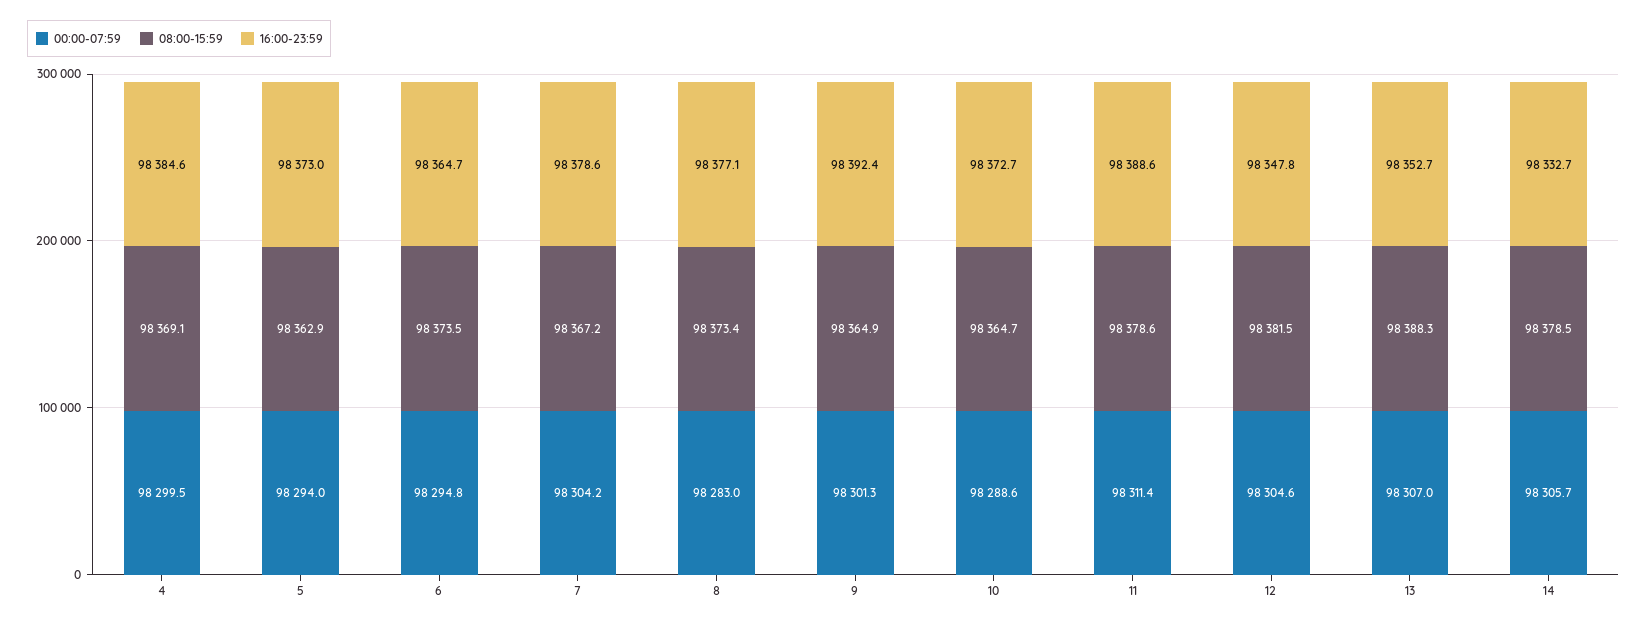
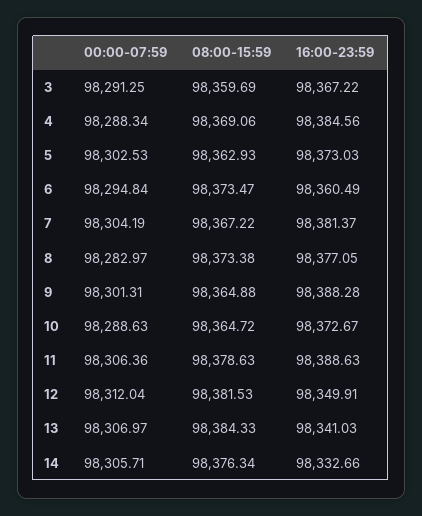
00:00-07:59, 4: 98299.5 -> 98288.34
00:00-07:59, 5: 98294 -> 98302.53
16:00-23:59, 6: 98364.7 -> 98360.49
16:00-23:59, 7: 98378.6 -> 98381.37
16:00-23:59, 9: 98392.4 -> 98388.28
00:00-07:59, 11: 98311.4 -> 98306.36
00:00-07:59, 12: 98304.6 -> 98312.04
16:00-23:59, 12: 98347.8 -> 98349.91
08:00-15:59, 13: 98388.3 -> 98384.33
16:00-23:59, 13: 98352.7 -> 98341.03
08:00-15:59, 14: 98378.5 -> 98376.34
00:00-07:59, 3: none -> 98291.25
08:00-15:59, 3: none -> 98359.69
16:00-23:59, 3: none -> 98367.22

